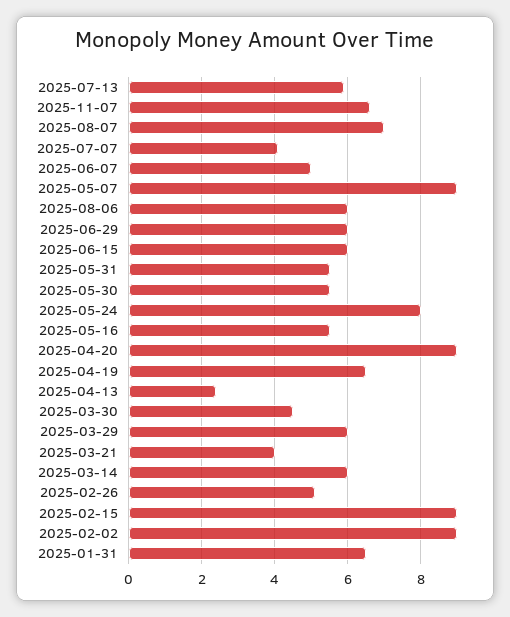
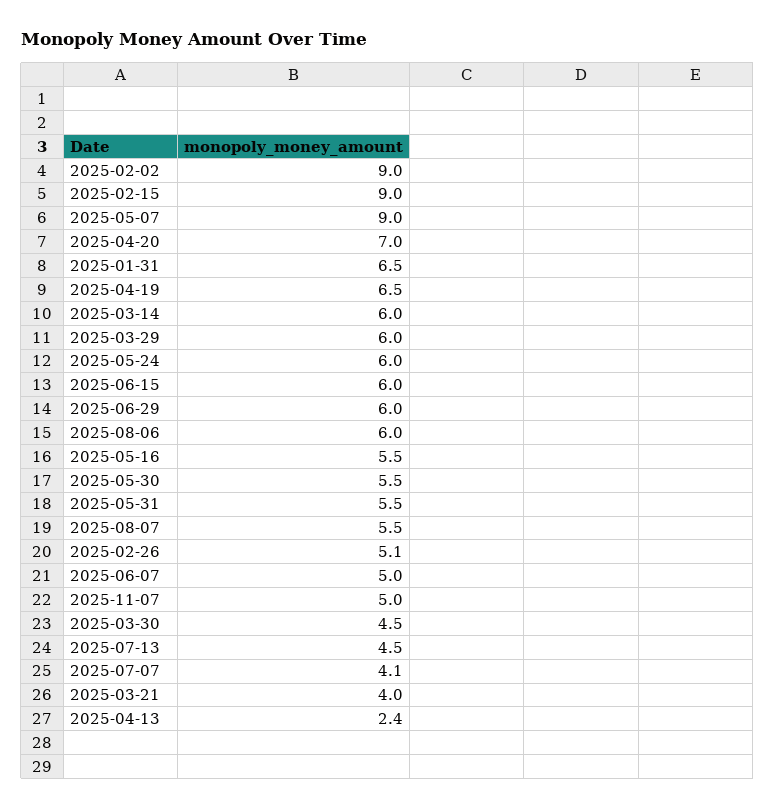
2025-07-13: 6 -> 4.5
2025-11-07: 6.5 -> 5
2025-08-07: 7 -> 5.5
2025-05-24: 8 -> 6
2025-04-20: 9 -> 7

